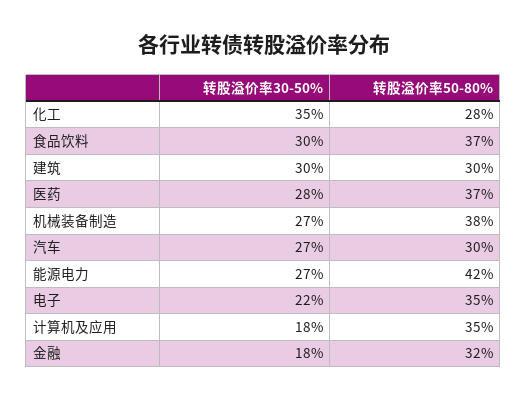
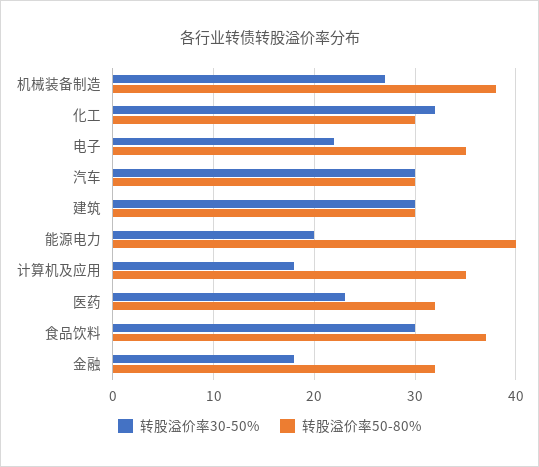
转股溢价率30-50%, 化工: 35 -> 32
转股溢价率50-80%, 化工: 28 -> 30
转股溢价率30-50%, 医药: 28 -> 23
转股溢价率50-80%, 医药: 37 -> 32
转股溢价率30-50%, 汽车: 27 -> 30
转股溢价率30-50%, 能源电力: 27 -> 20
转股溢价率50-80%, 能源电力: 42 -> 40

